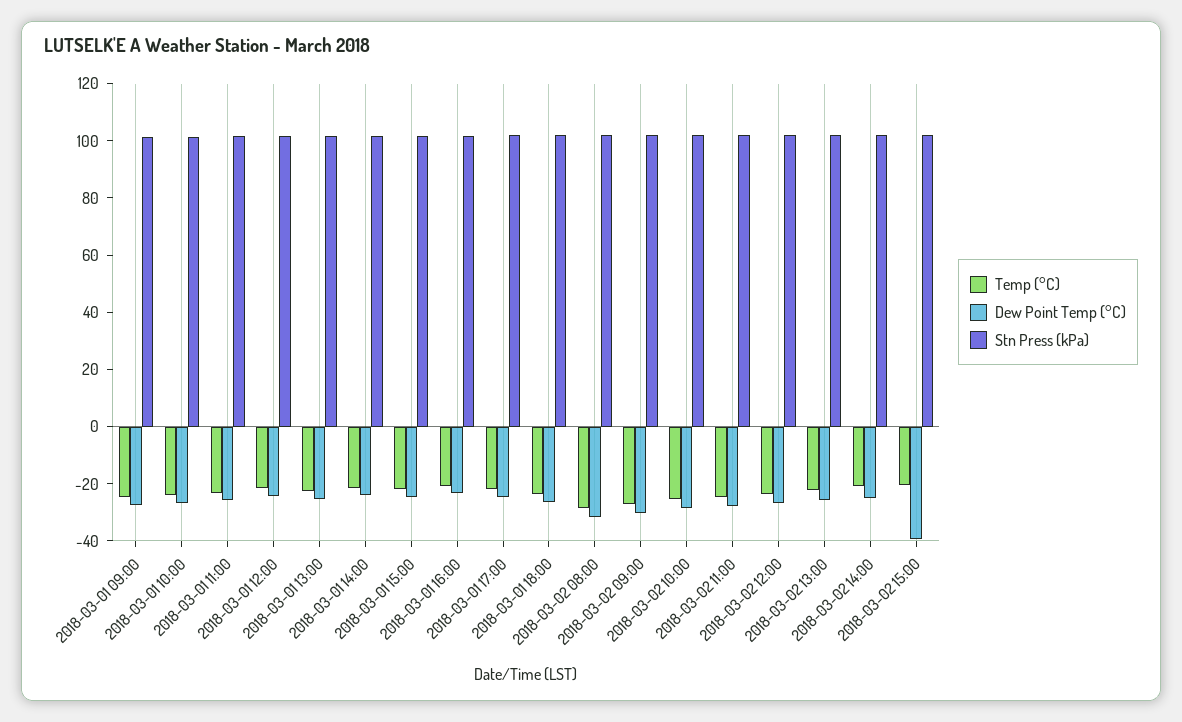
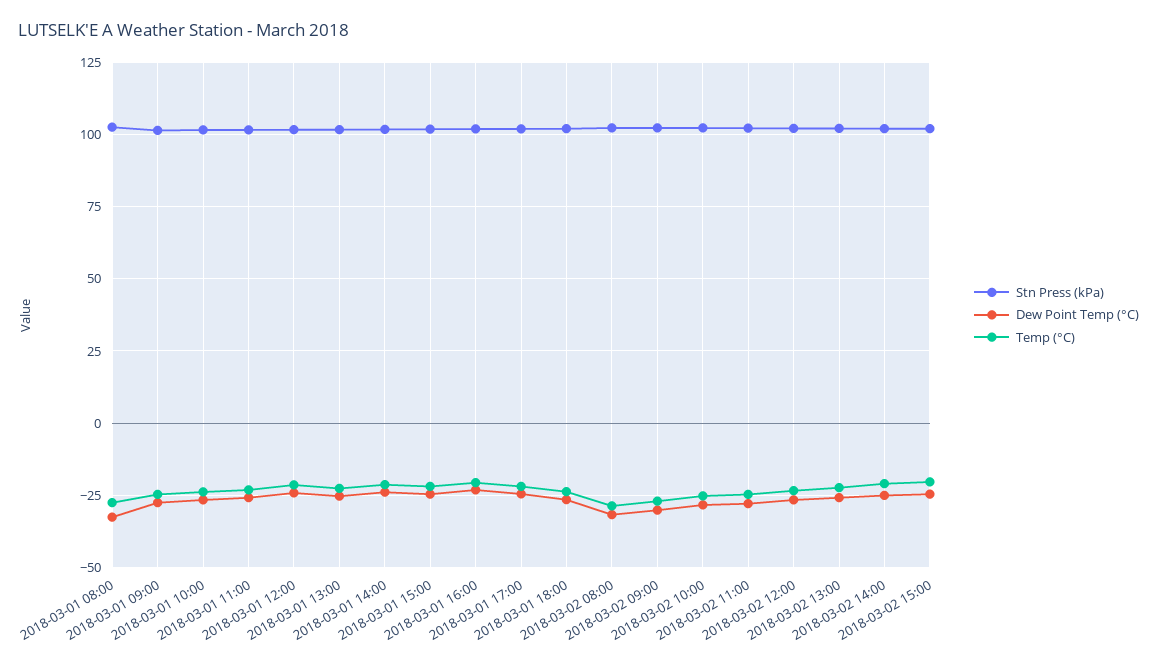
Dew Point Temp (°C), 2018-03-02 15:00: -40 -> -25
Stn Press (kPa), 2018-03-01 08:00: none -> 102.5
Dew Point Temp (°C), 2018-03-01 08:00: none -> -32.5
Temp (°C), 2018-03-01 08:00: none -> -27.5

